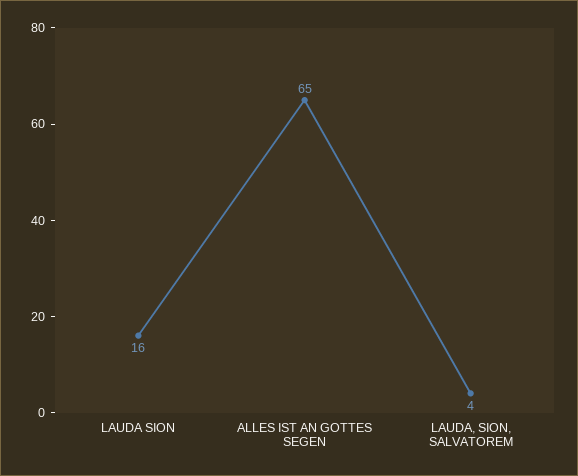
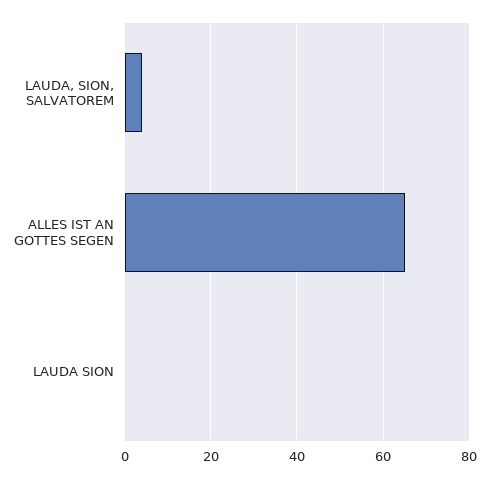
LAUDA SION: 16 -> 0

